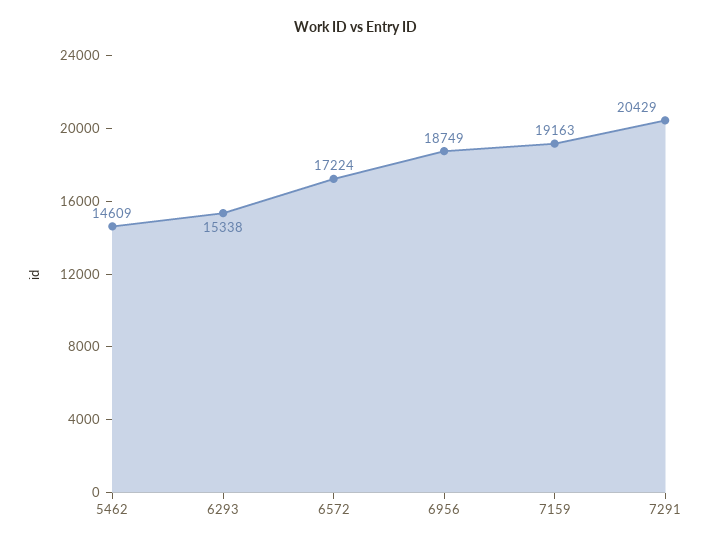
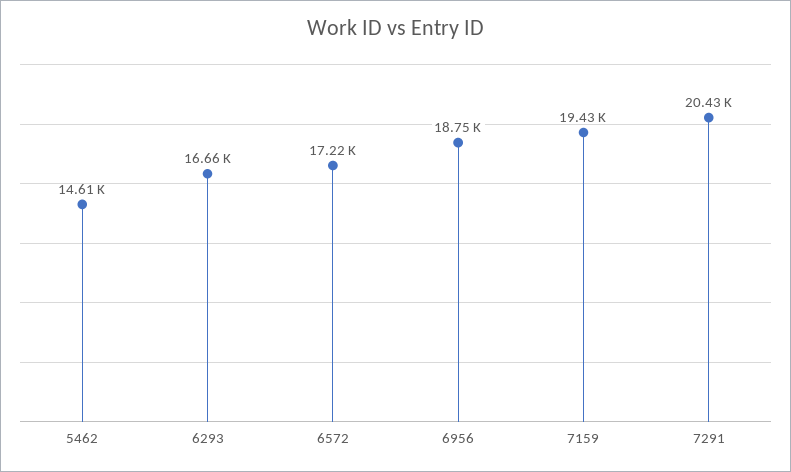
6293: 15338 -> 16660
7159: 19163 -> 19430

